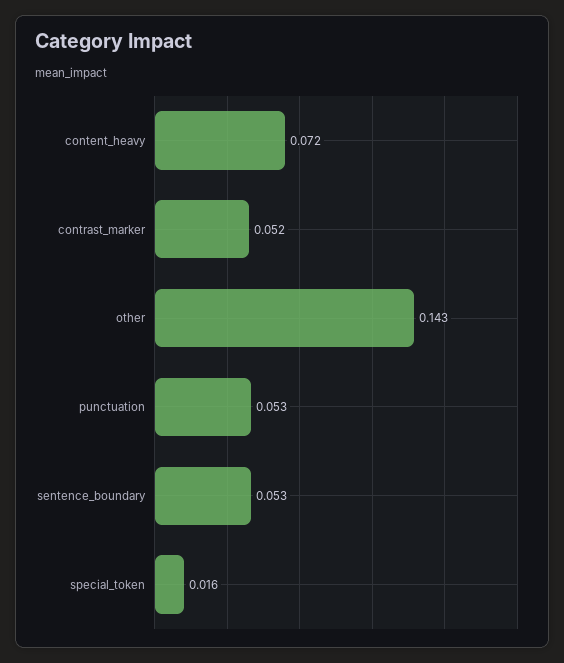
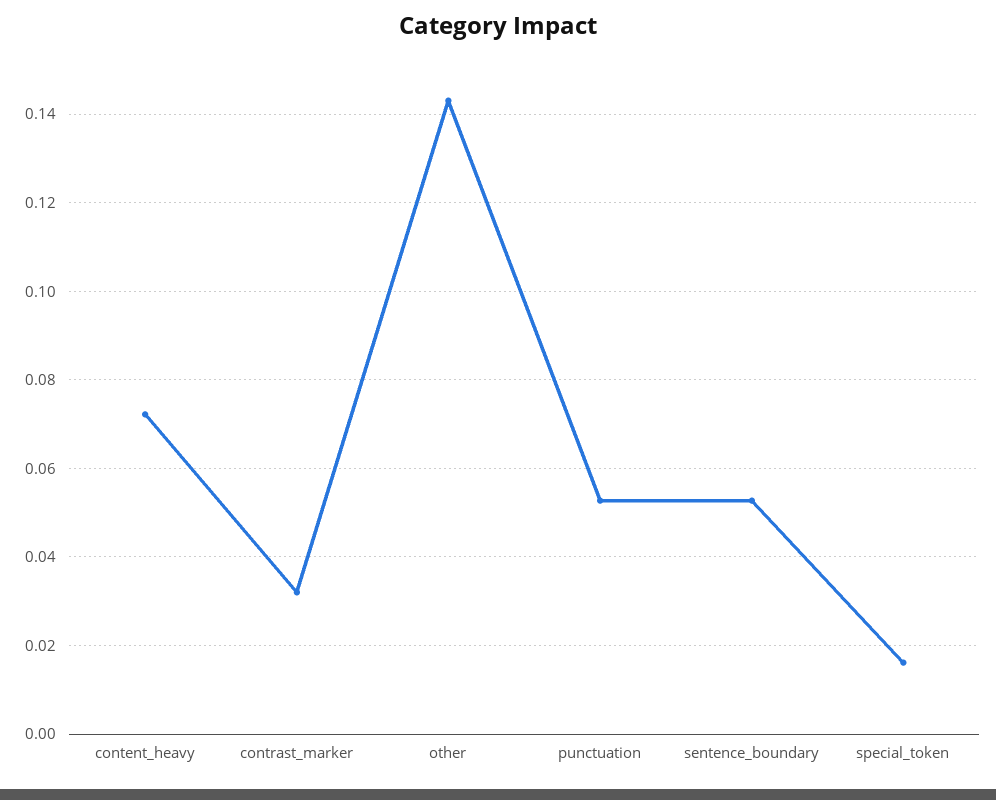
contrast_marker: 0.052 -> 0.032

